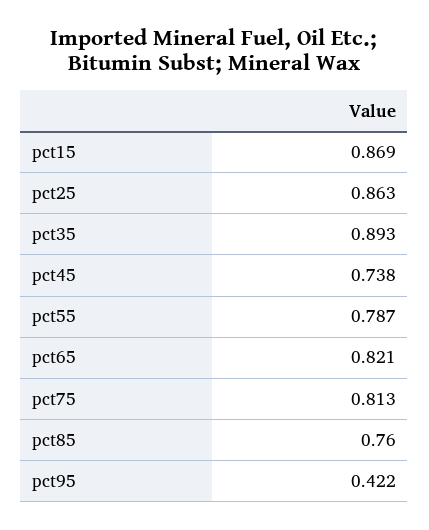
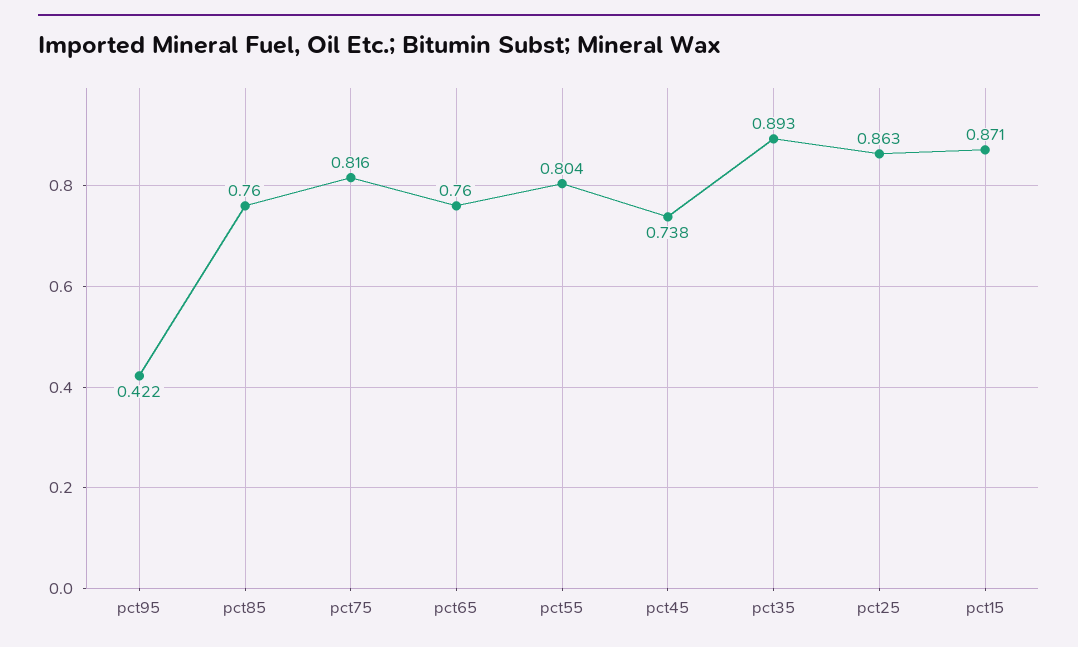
pct15: 0.869 -> 0.871
pct55: 0.787 -> 0.804
pct65: 0.821 -> 0.76
pct75: 0.813 -> 0.816

